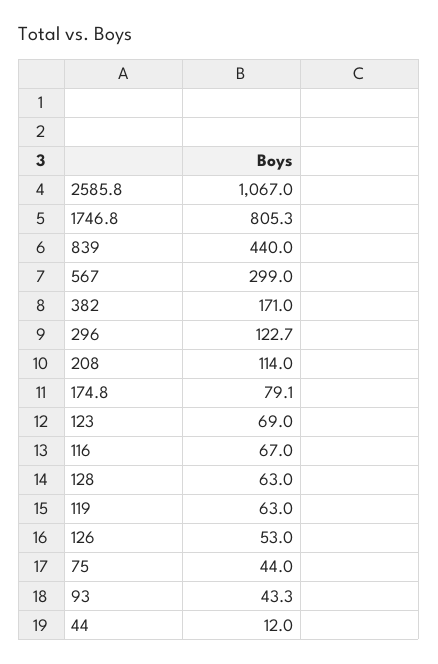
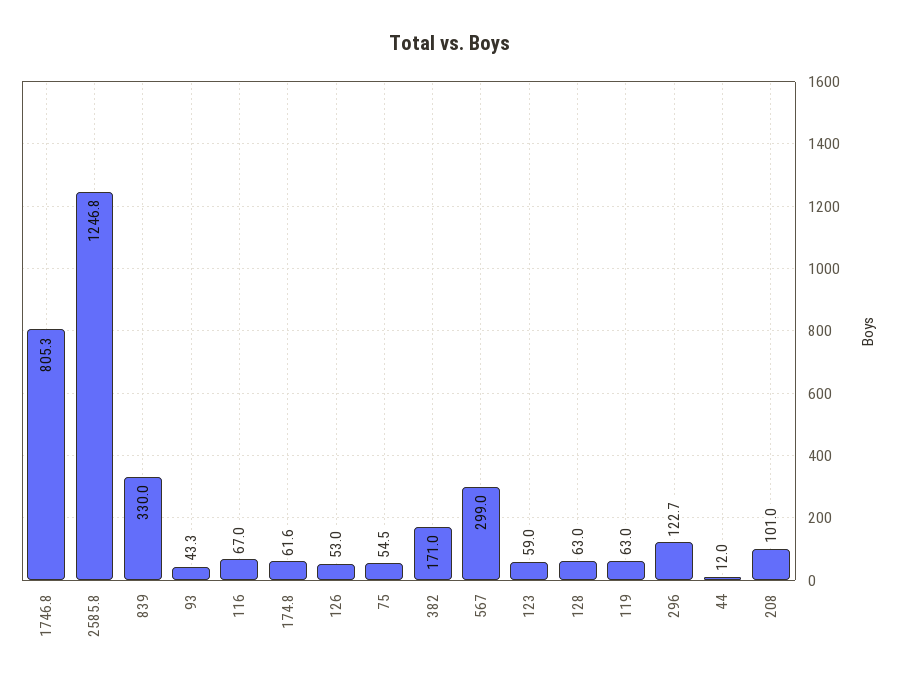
2585.8: 1067 -> 1246.8
839: 440 -> 330
208: 114 -> 101
174.8: 79.1 -> 61.6
123: 69 -> 59
75: 44 -> 54.5

